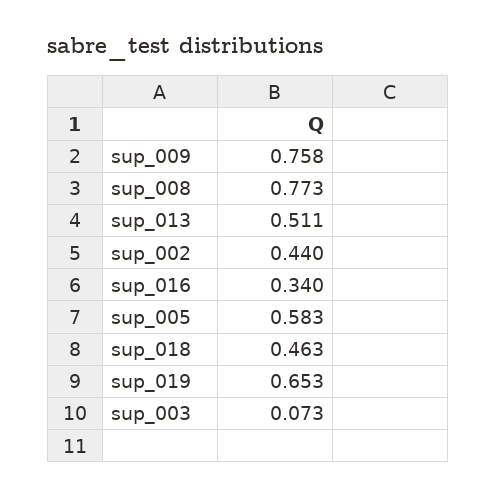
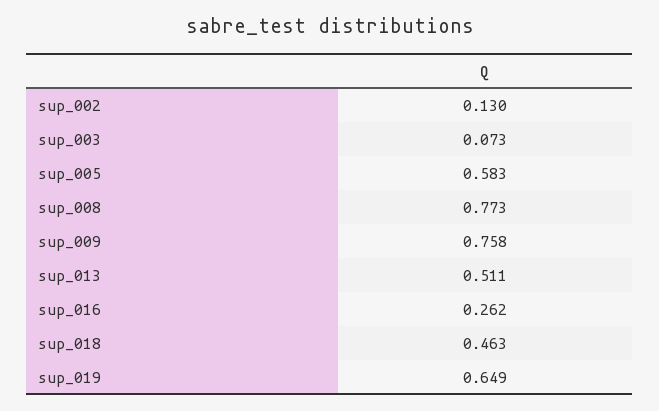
sup_002: 0.44 -> 0.13
sup_016: 0.34 -> 0.262
sup_019: 0.653 -> 0.649

